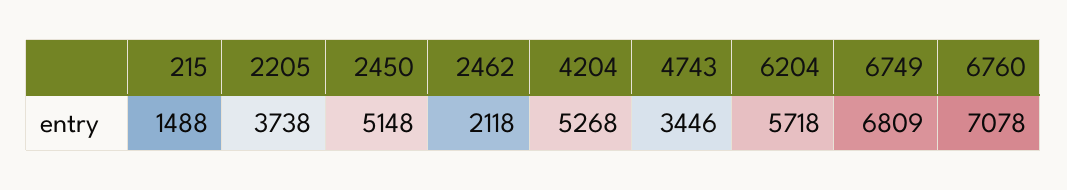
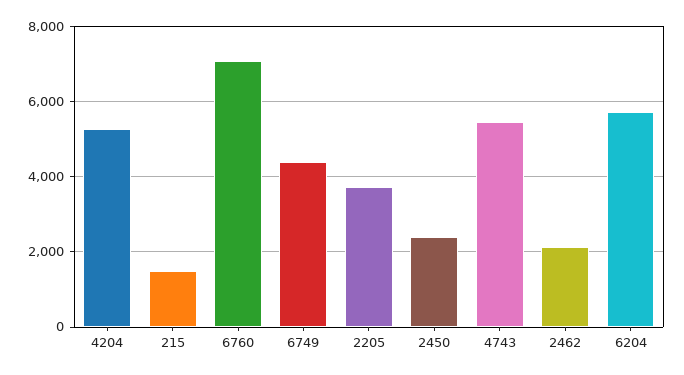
2450: 5148 -> 2400
4743: 3446 -> 5400
6749: 6809 -> 4400

